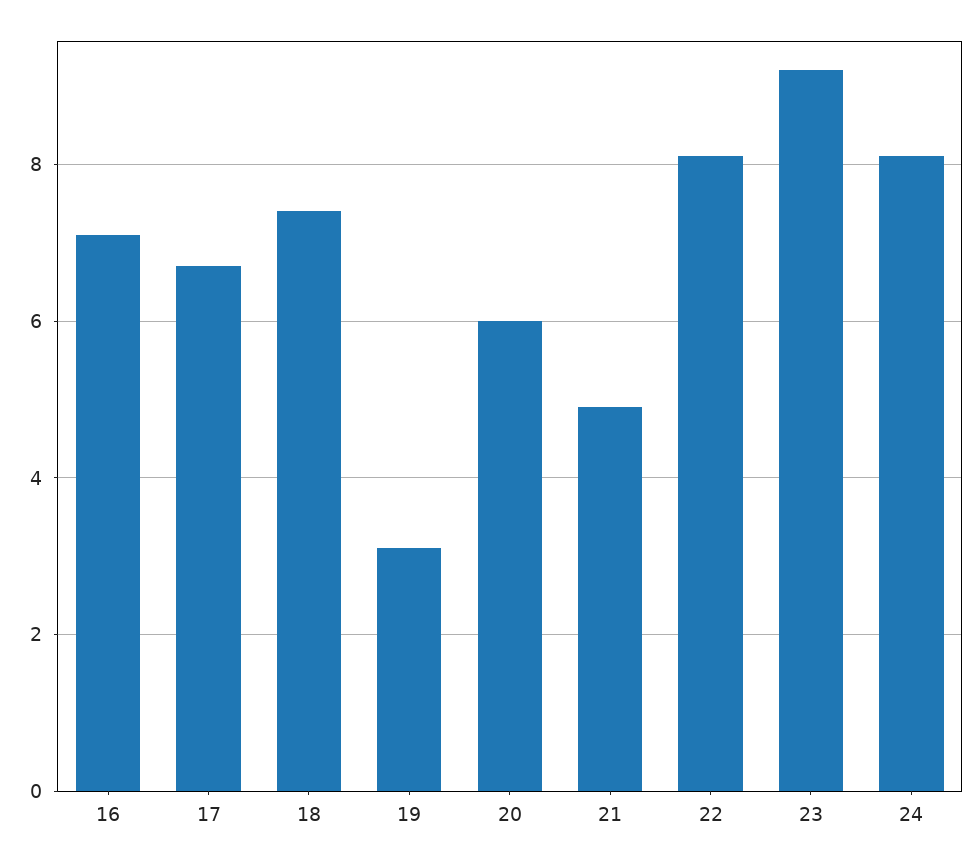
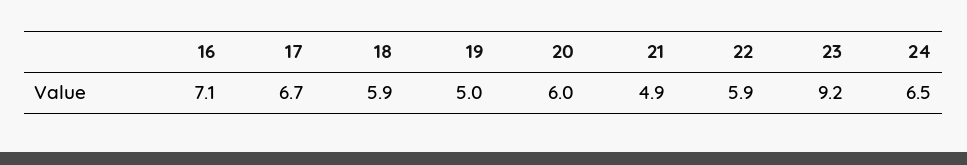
18: 7.5 -> 5.9
19: 3 -> 5
22: 8 -> 5.9
24: 8 -> 6.5

